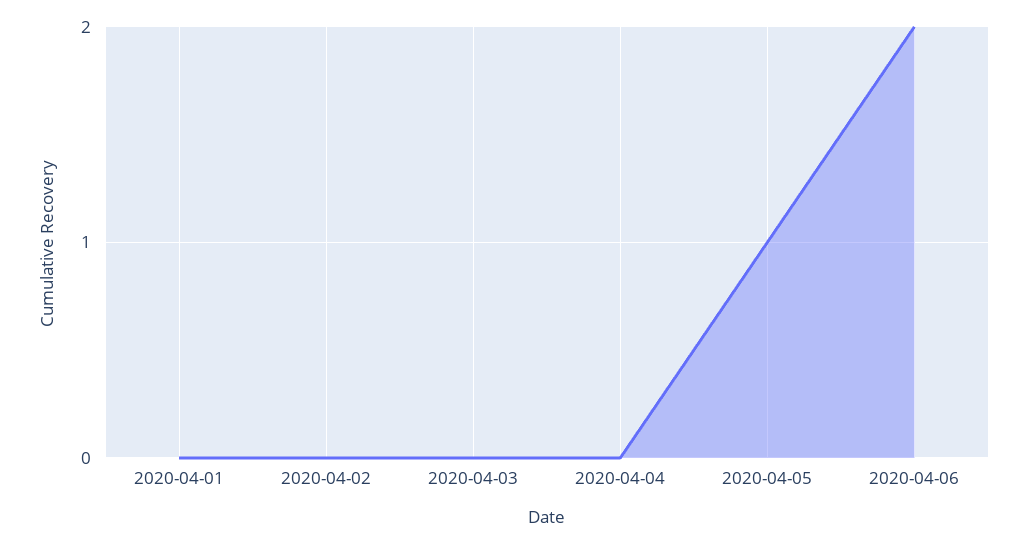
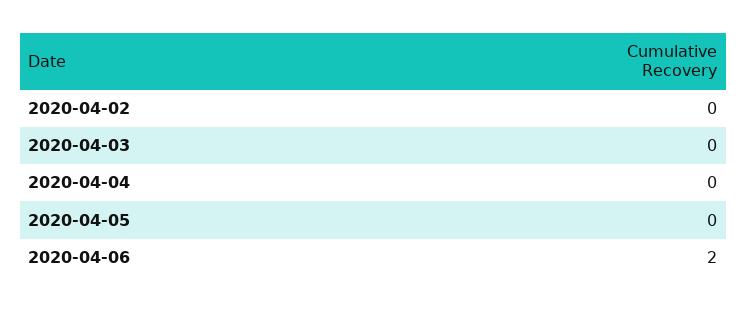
2020-04-01: 0 -> none
2020-04-05: 1 -> 0

